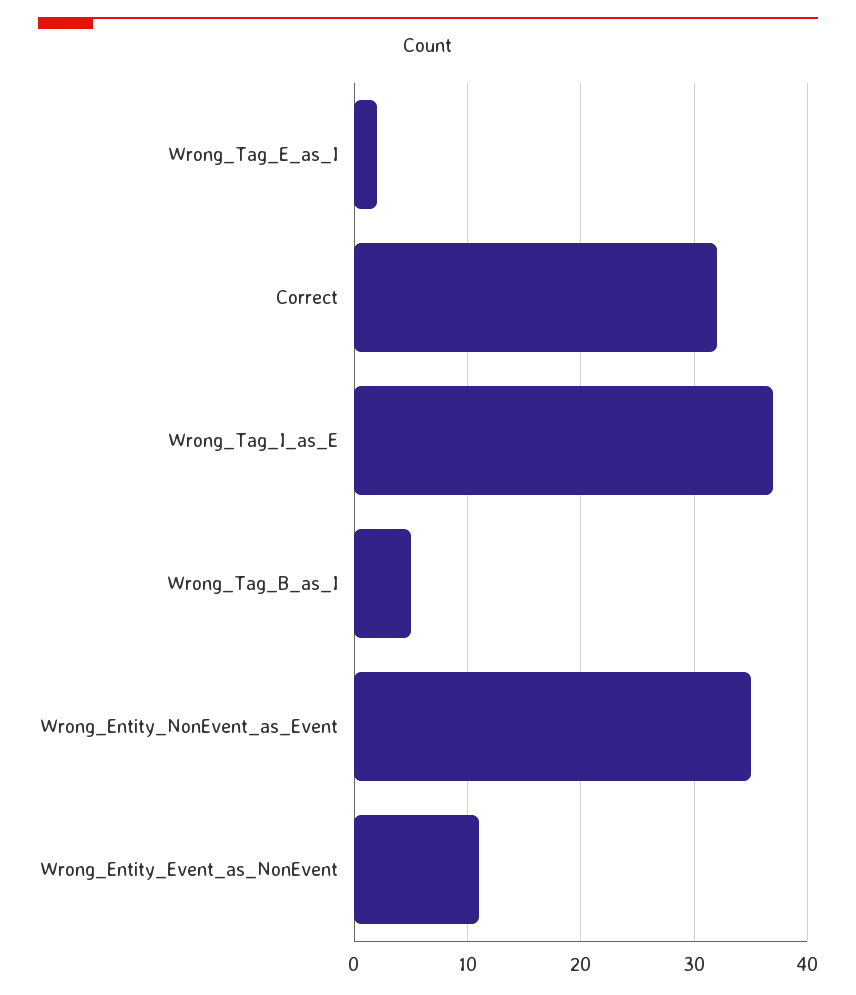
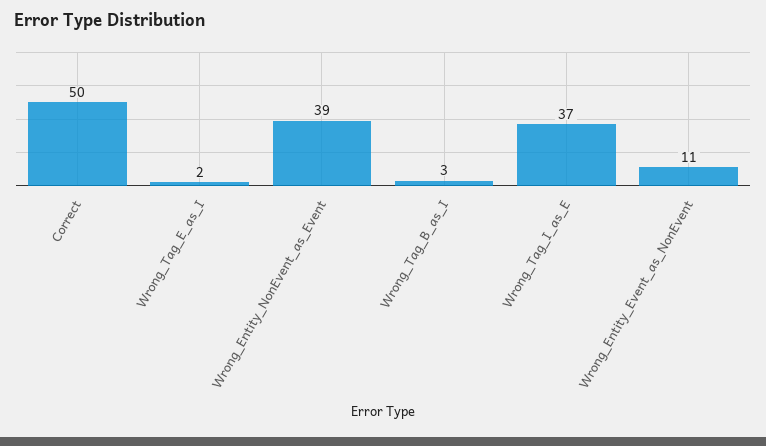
Correct: 32 -> 50
Wrong_Tag_B_as_I: 5 -> 3
Wrong_Entity_NonEvent_as_Event: 35 -> 39

